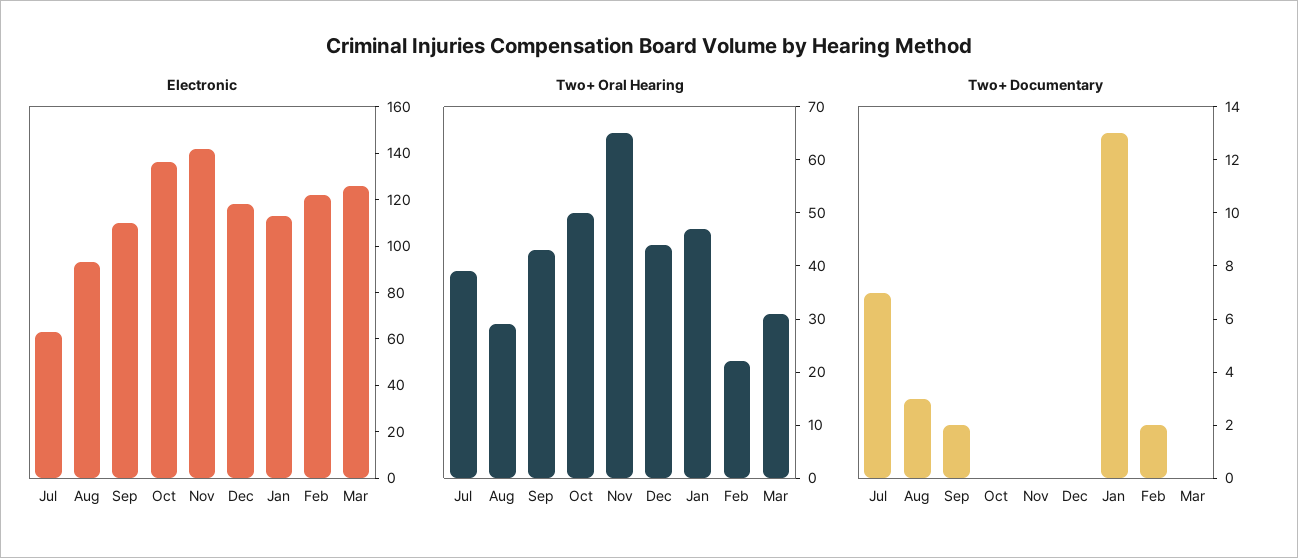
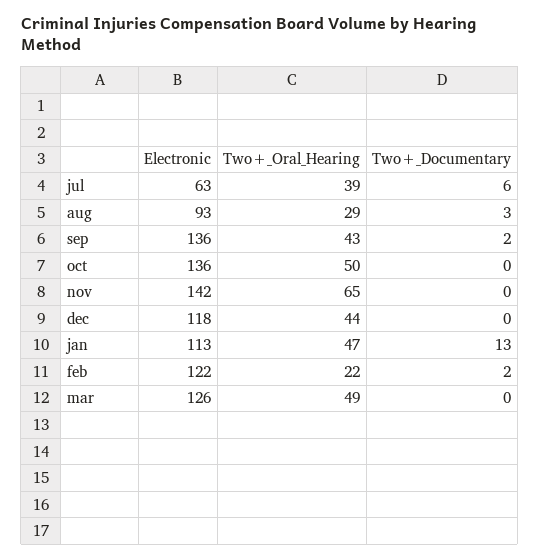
Electronic, Sep: 110 -> 136
Two+ Oral Hearing, Mar: 30 -> 49
Two+ Documentary, Jul: 7 -> 6

